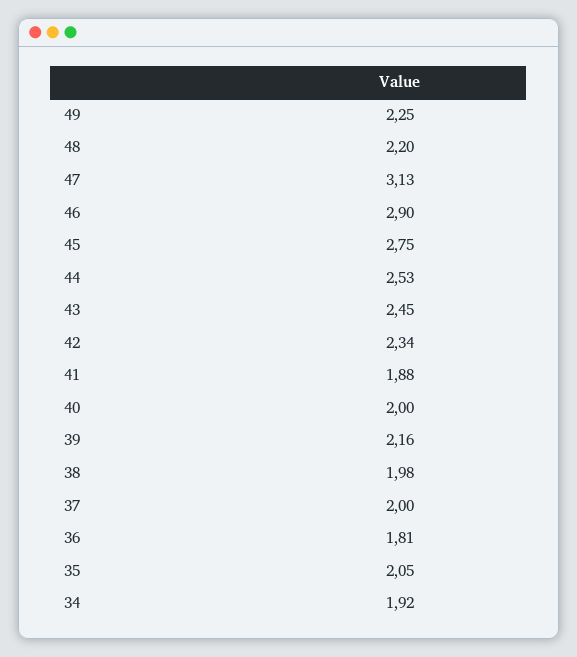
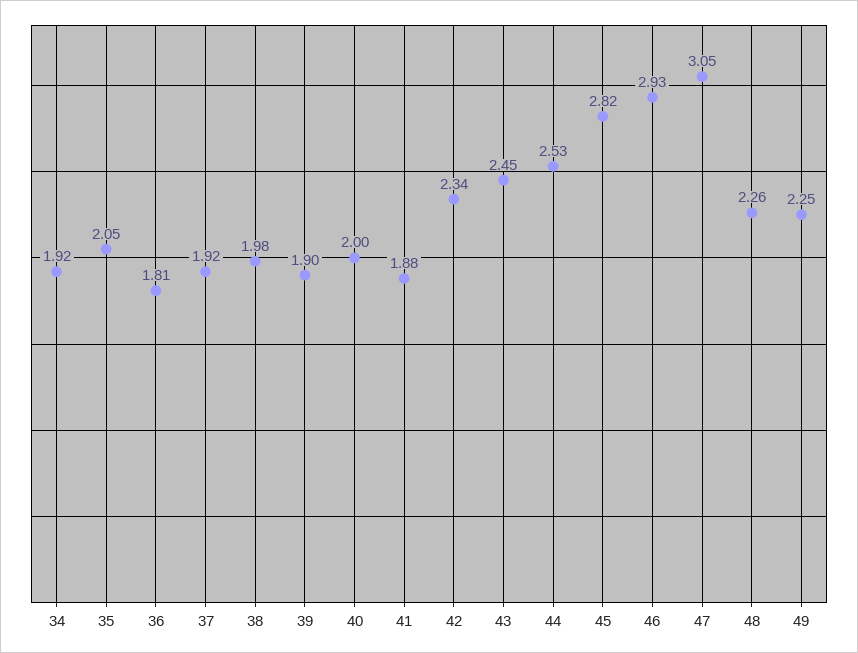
48: 2.2 -> 2.26
47: 3.13 -> 3.05
46: 2.9 -> 2.93
45: 2.75 -> 2.82
39: 2.16 -> 1.9
37: 2 -> 1.92

